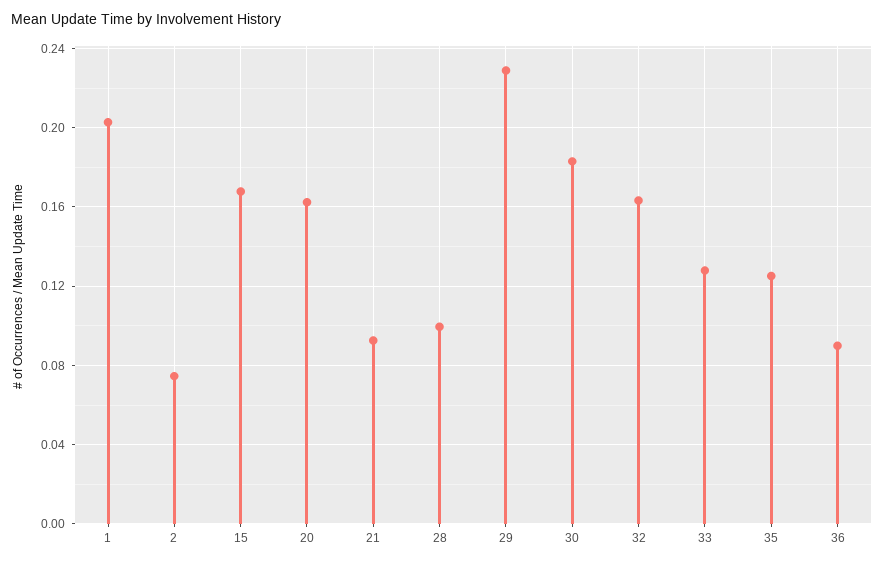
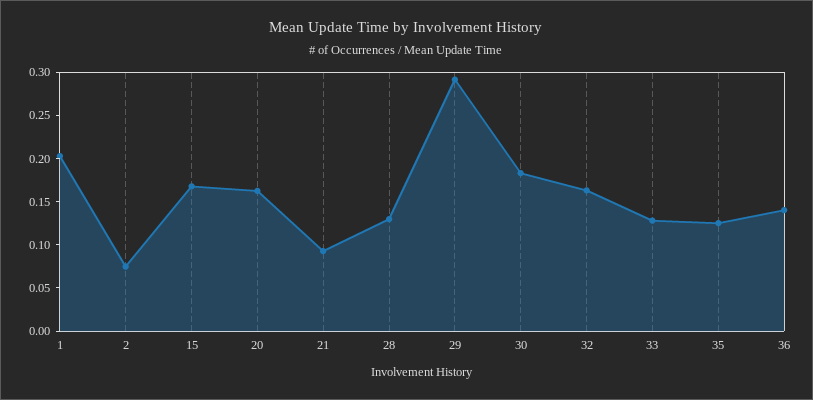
28: 0.1 -> 0.13
29: 0.23 -> 0.29
36: 0.09 -> 0.14

